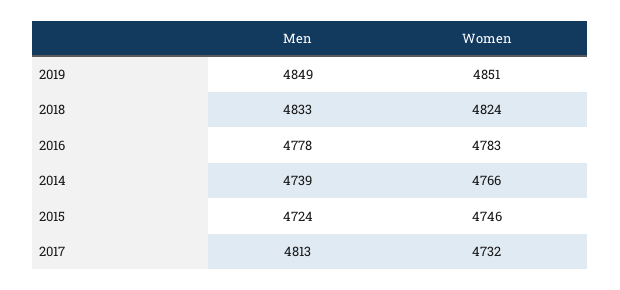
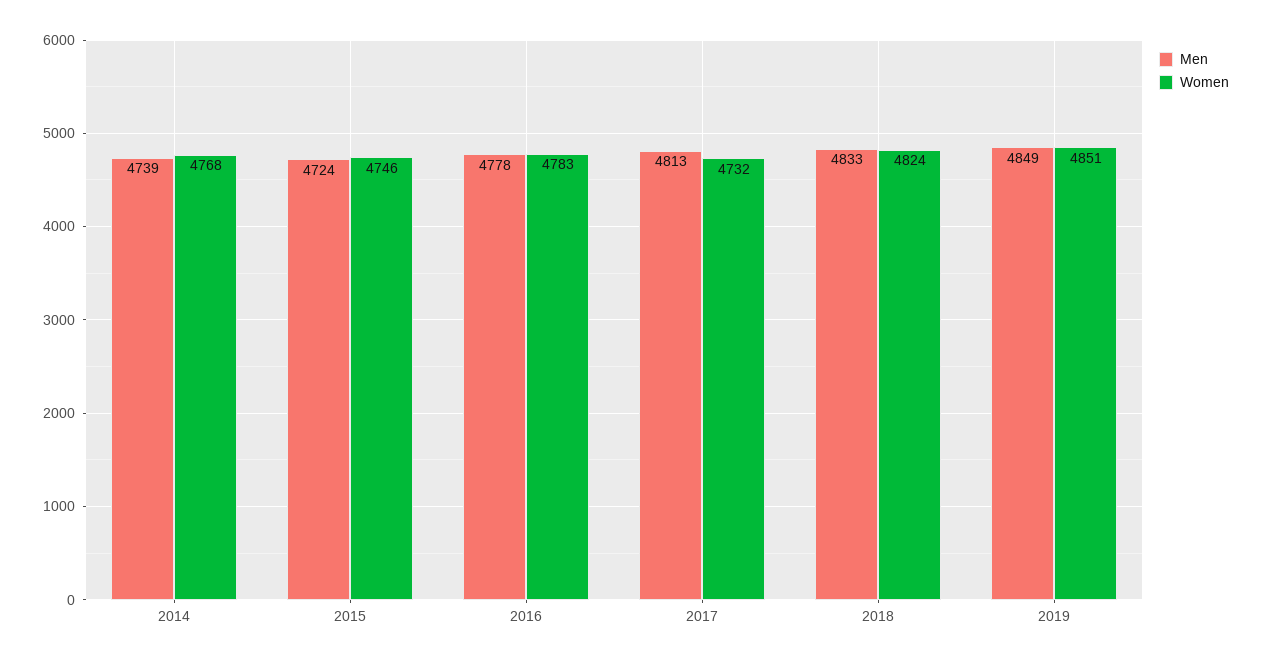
Women, 2014: 4766 -> 4768

